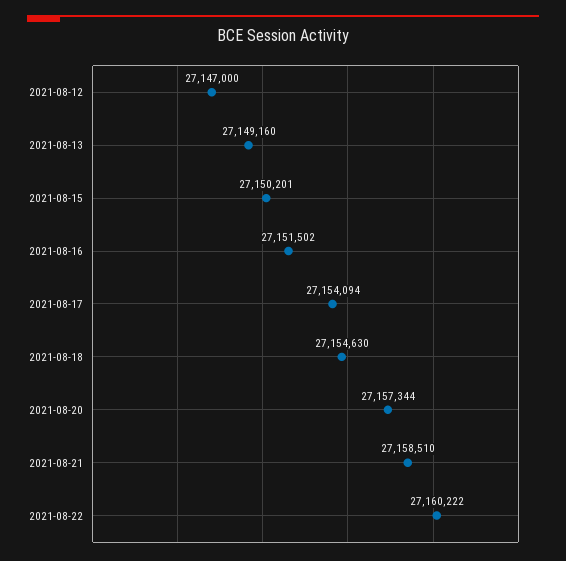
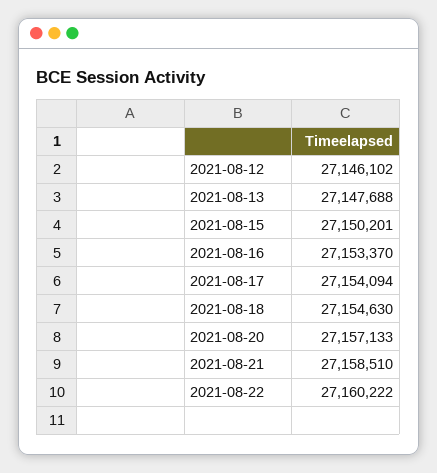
2021-08-12: 27147000 -> 27146102
2021-08-13: 27149160 -> 27147688
2021-08-16: 27151502 -> 27153370
2021-08-20: 27157344 -> 27157133

